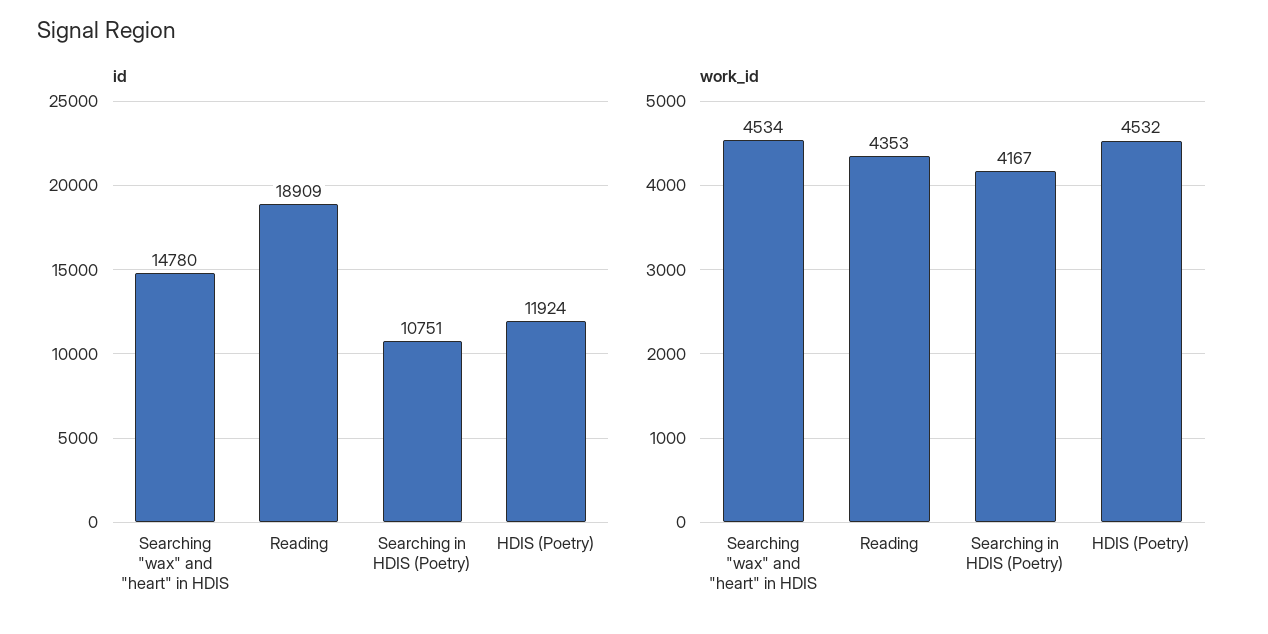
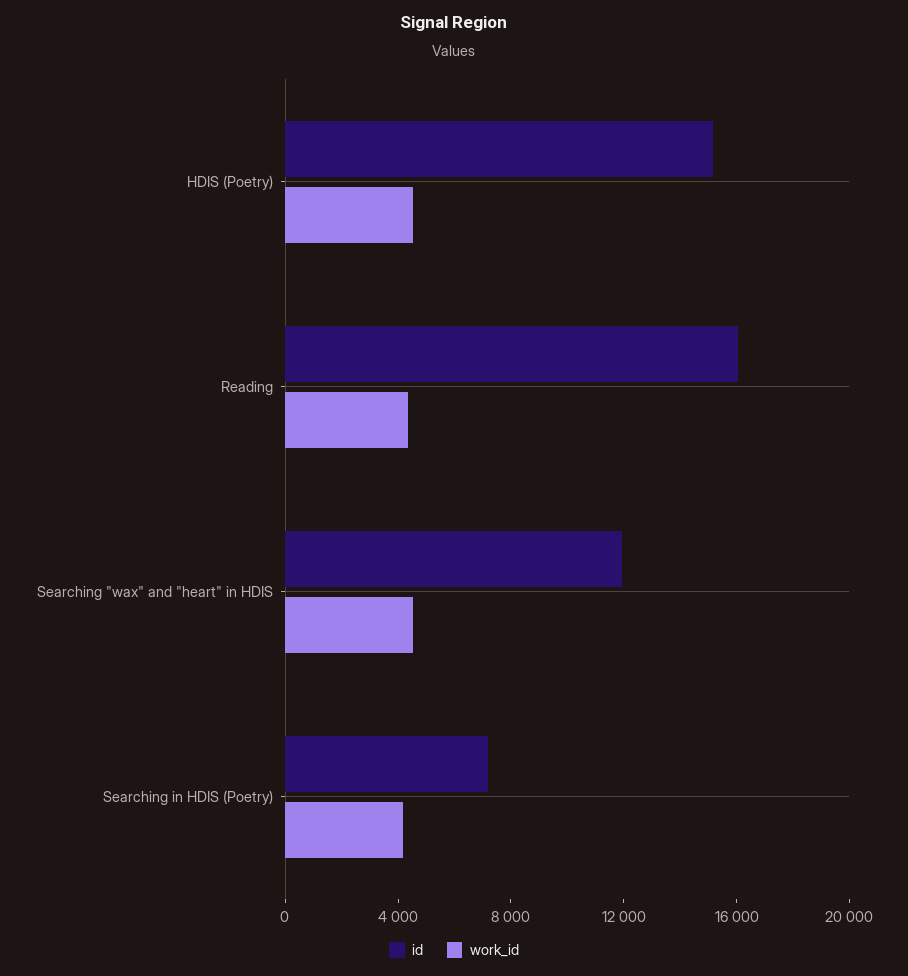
id, Searching "wax" and "heart" in HDIS: 14780 -> 12000
id, Reading: 18909 -> 16000
id, Searching in HDIS (Poetry): 10751 -> 7000
id, HDIS (Poetry): 11924 -> 15000

